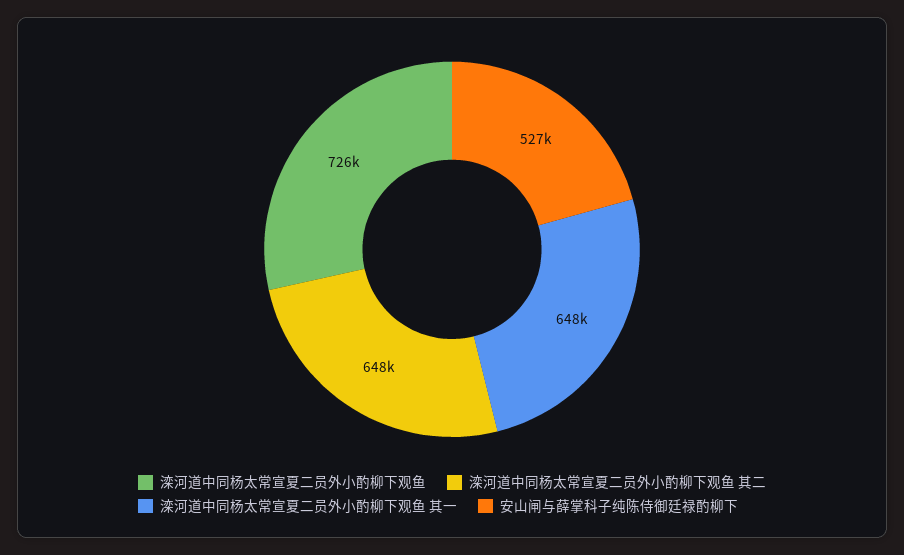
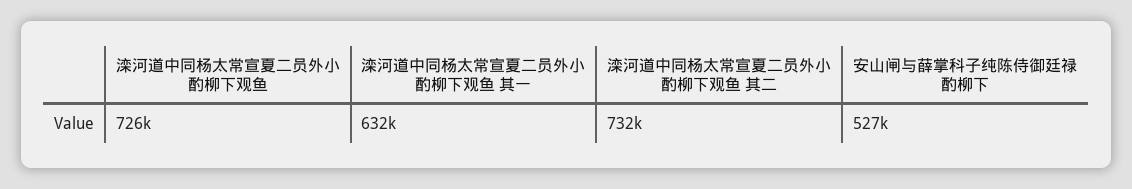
滦河道中同杨太常宣夏二员外小酌柳下观鱼 其二: 648000 -> 732000
滦河道中同杨太常宣夏二员外小酌柳下观鱼 其一: 648000 -> 632000

